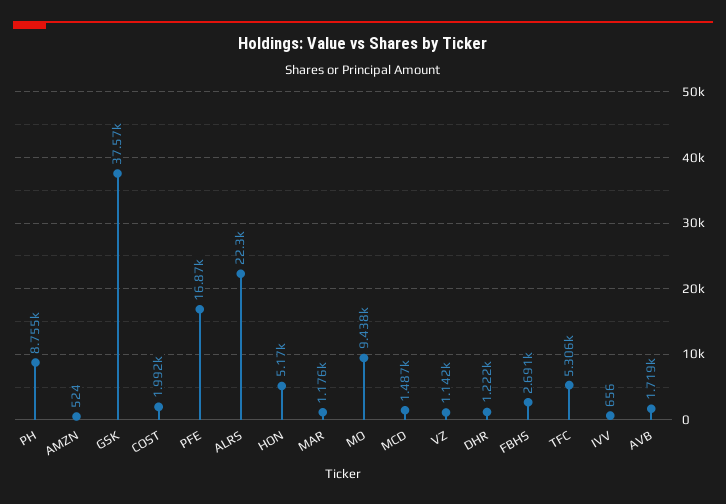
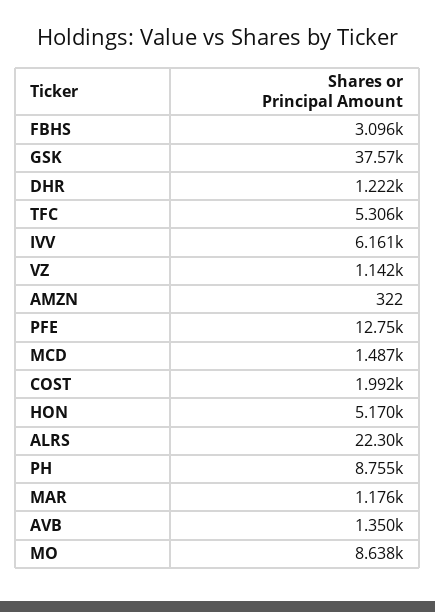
AMZN: 524 -> 322
PFE: 16870 -> 12750
MO: 9438 -> 8638
FBHS: 2691 -> 3096
IVV: 656 -> 6161
AVB: 1719 -> 1350

